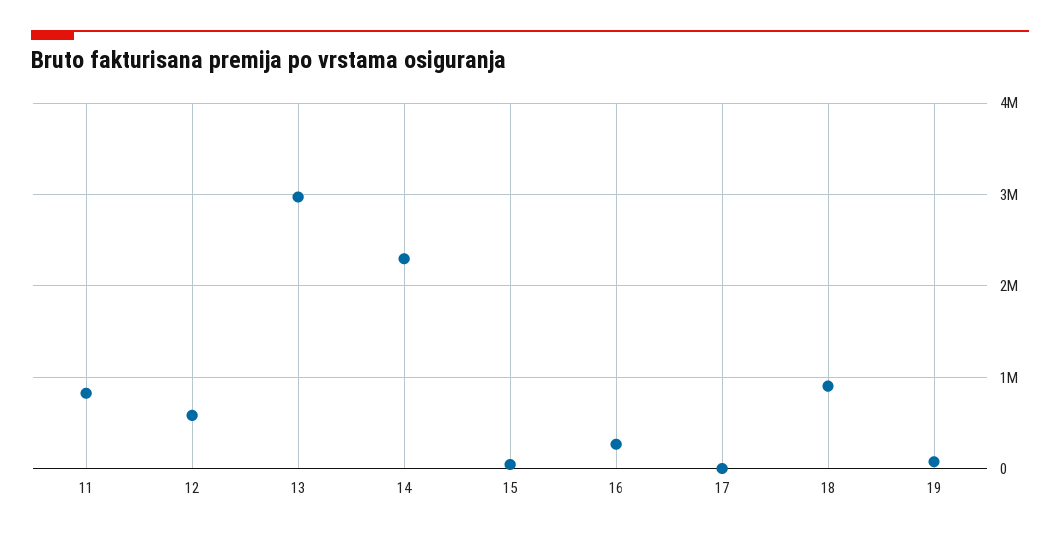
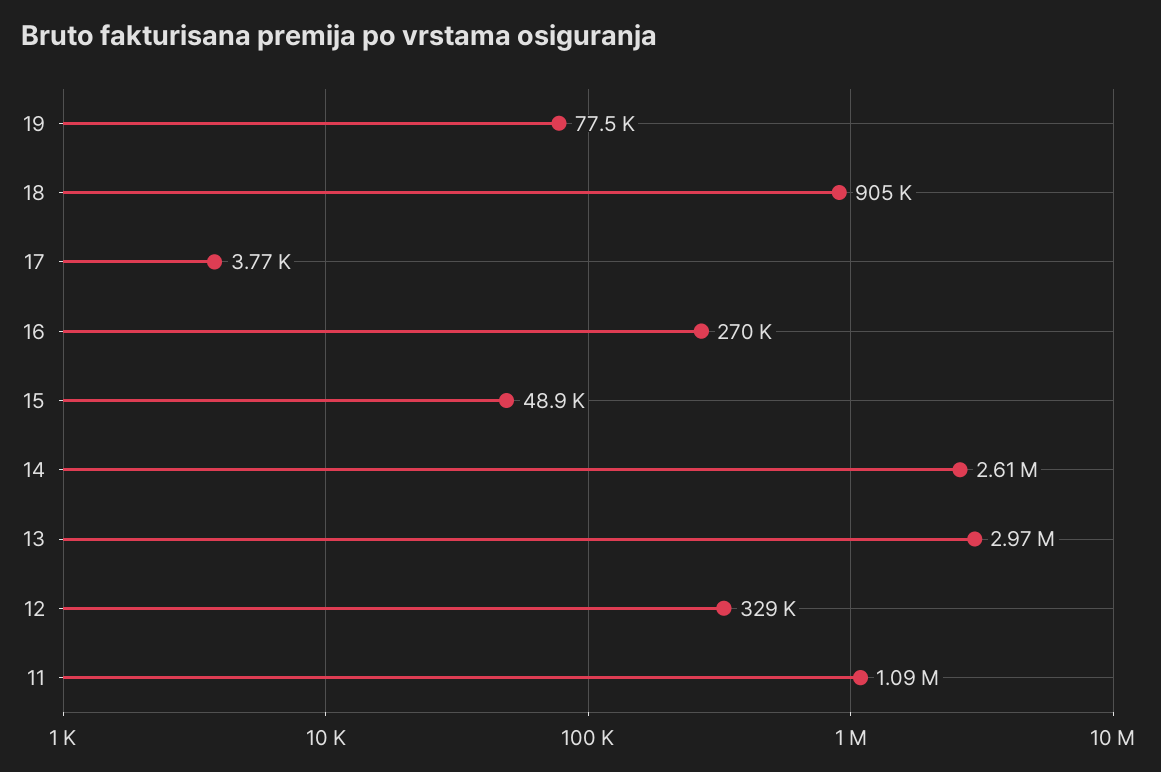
11: 800000 -> 1090000
12: 600000 -> 329000
14: 2300000 -> 2610000

